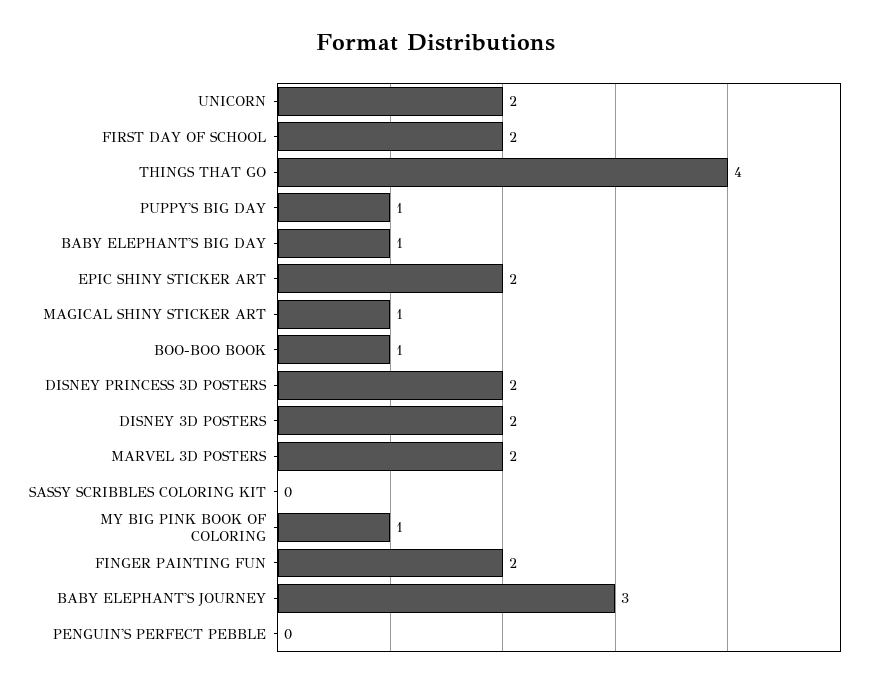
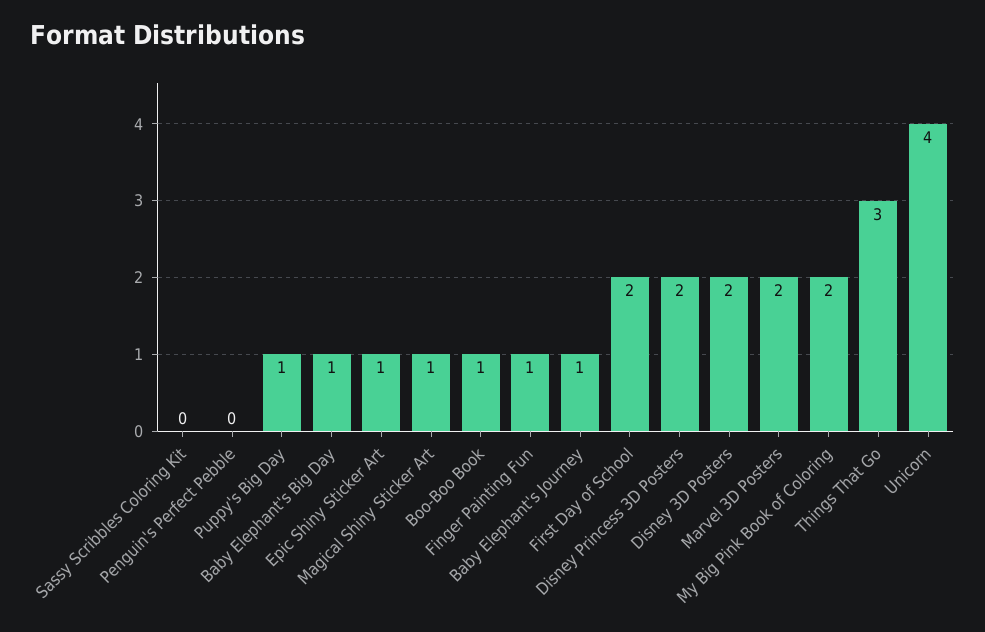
UNICORN: 2 -> 4
THINGS THAT GO: 4 -> 3
EPIC SHINY STICKER ART: 2 -> 1
MY BIG PINK BOOK OF COLORING: 1 -> 2
FINGER PAINTING FUN: 2 -> 1
BABY ELEPHANT'S JOURNEY: 3 -> 1

